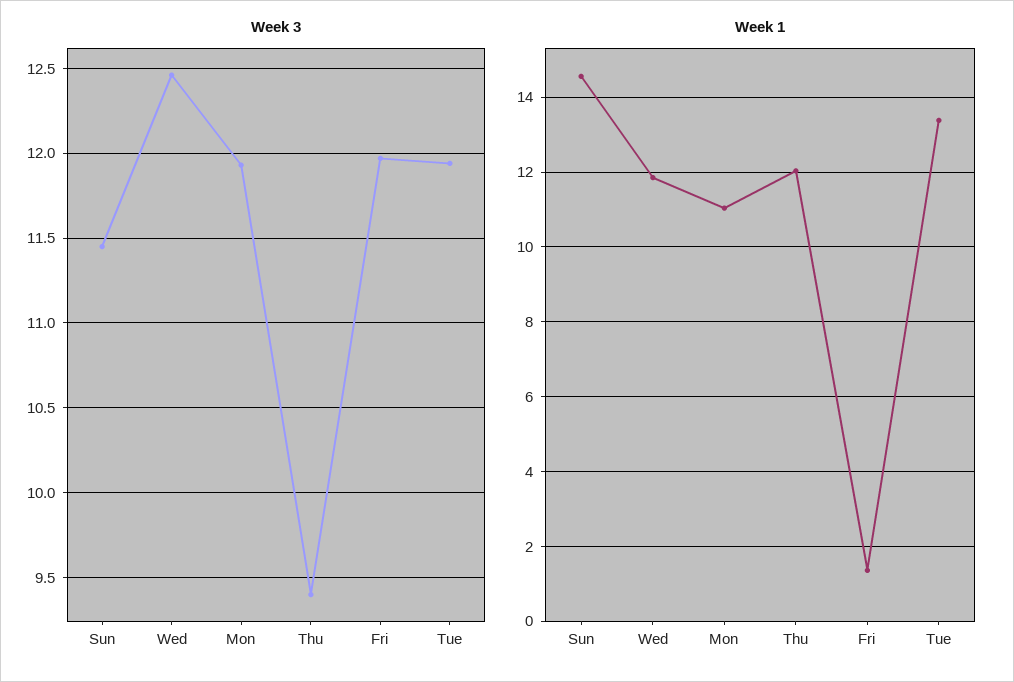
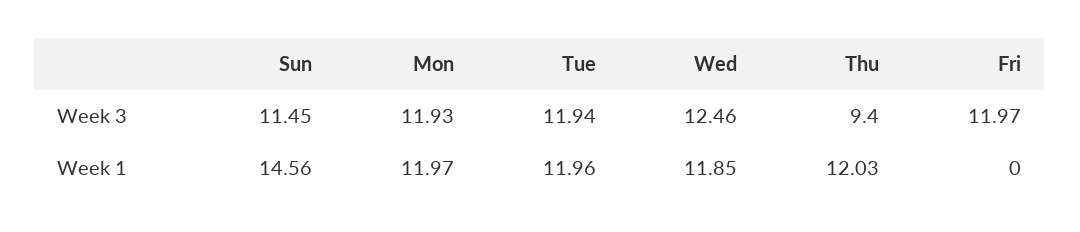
Week 1, Mon: 11 -> 11.97
Week 1, Fri: 1.4 -> 0
Week 1, Tue: 13.4 -> 11.96

